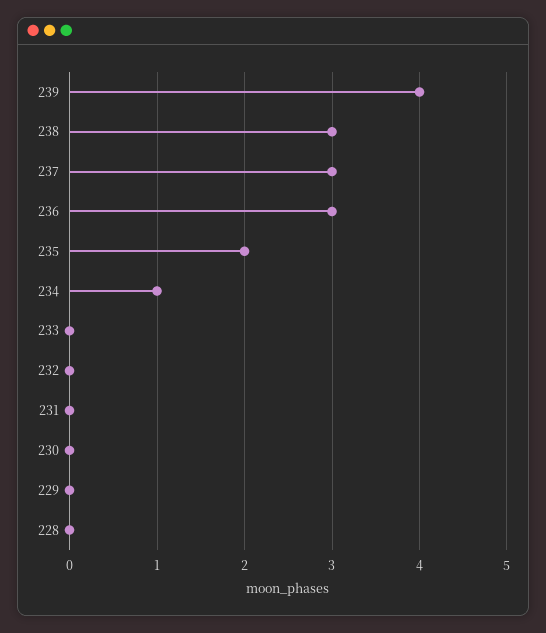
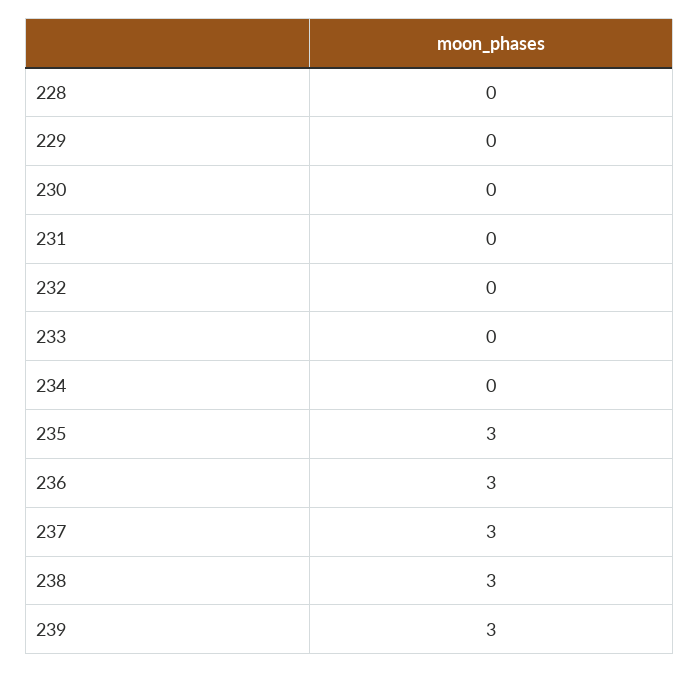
239: 4 -> 3
235: 2 -> 3
234: 1 -> 0

